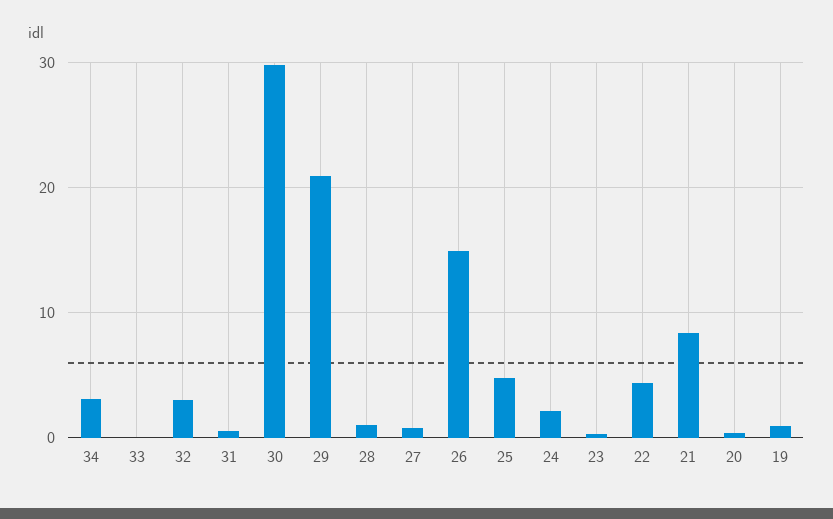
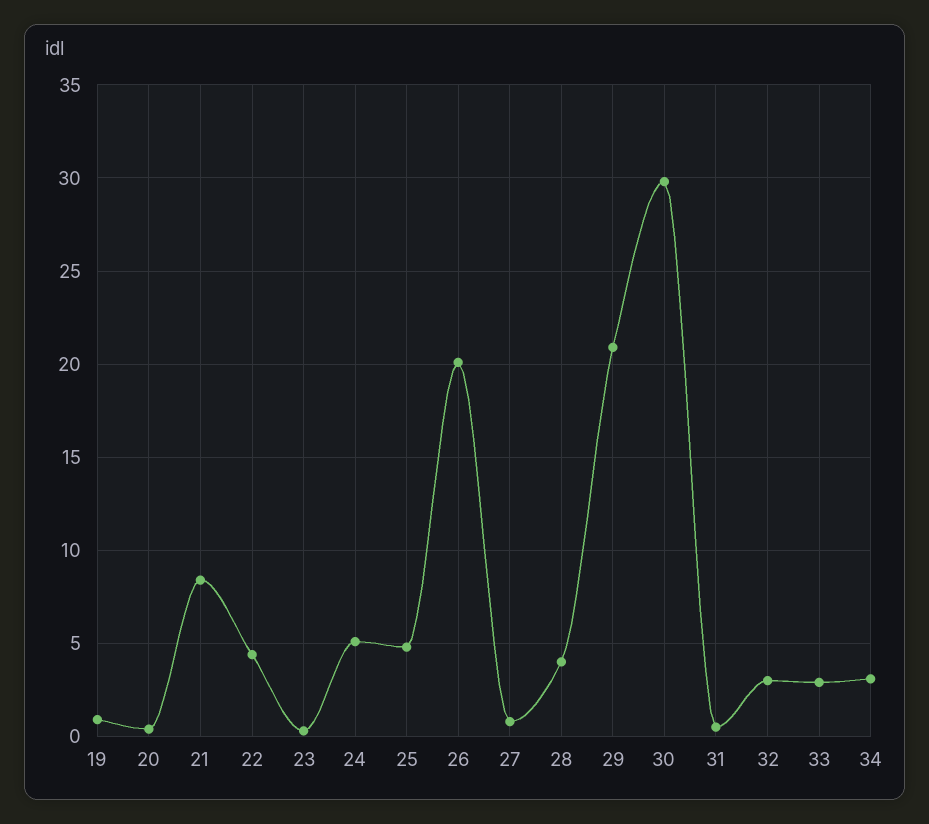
33: 0 -> 3
28: 1 -> 4
26: 15 -> 20
24: 2 -> 5

